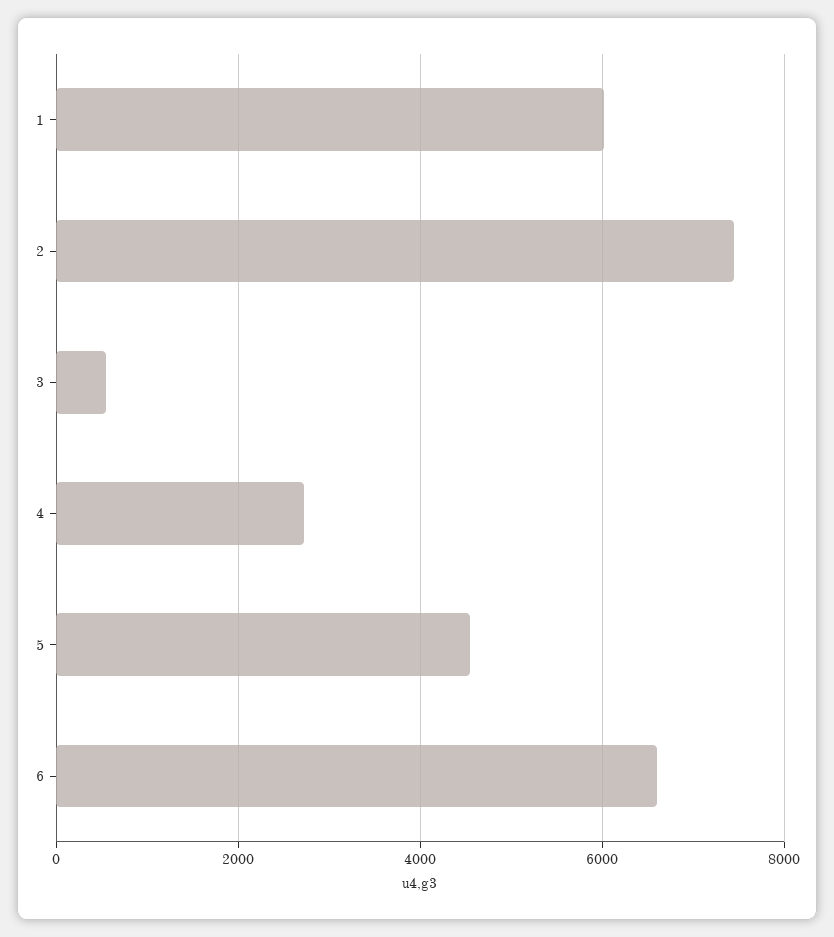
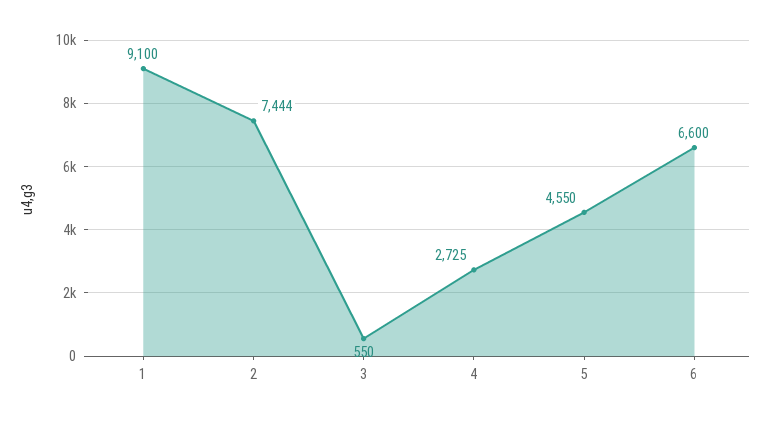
1: 6000 -> 9100

